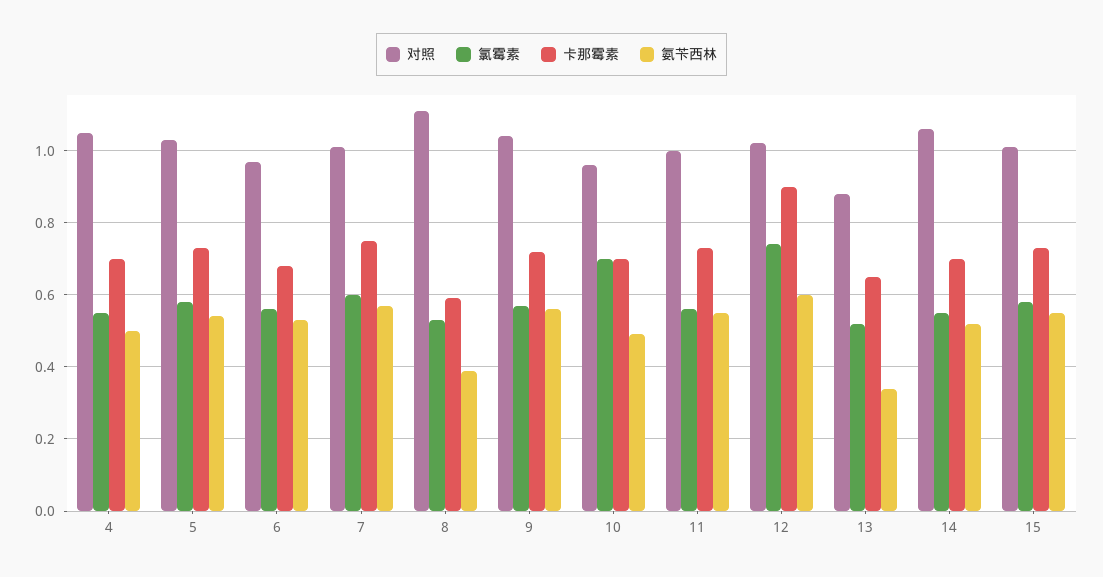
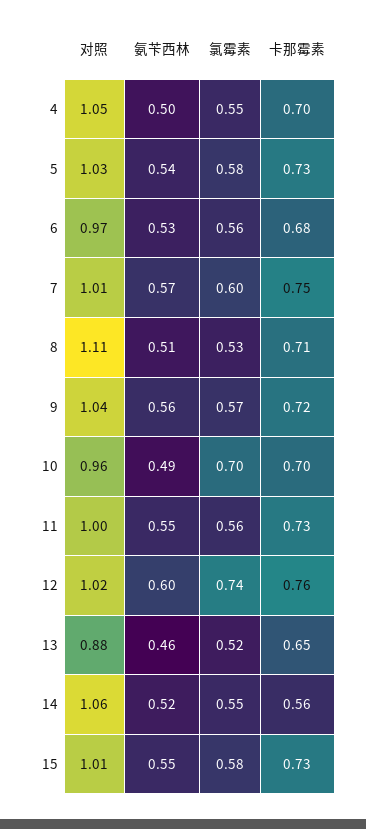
卡那霉素, 8: 0.6 -> 0.71
氨苄西林, 8: 0.4 -> 0.51
卡那霉素, 12: 0.9 -> 0.76
氨苄西林, 13: 0.35 -> 0.46
卡那霉素, 14: 0.7 -> 0.56

